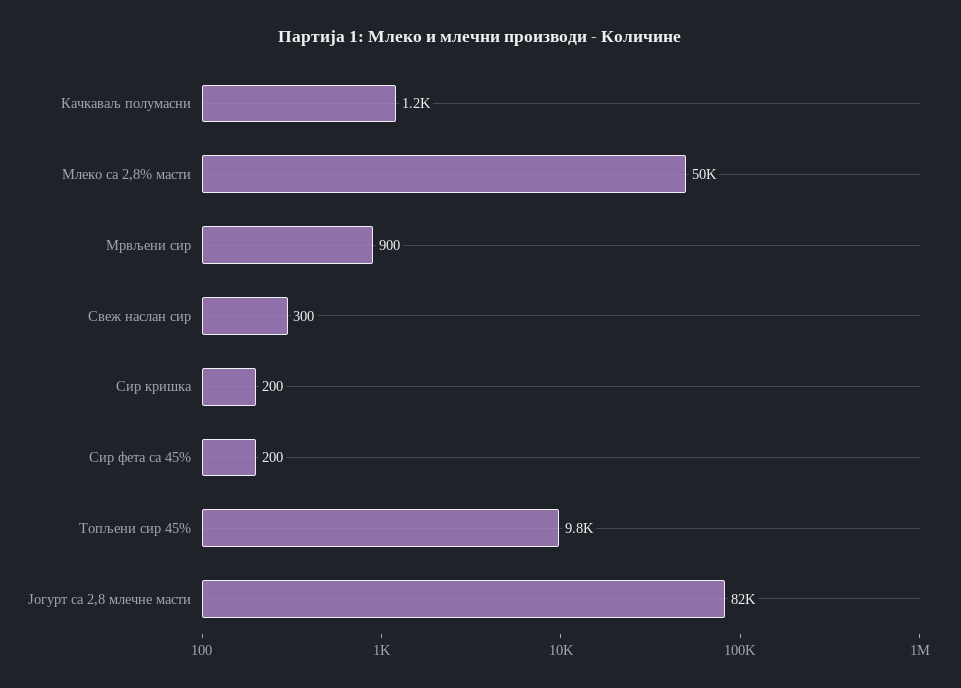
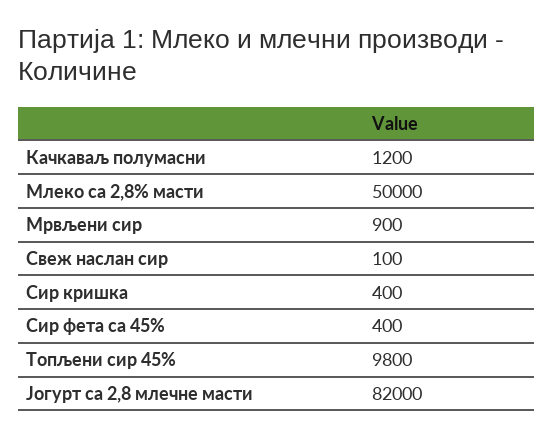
Свеж наслан сир: 300 -> 100
Сир кришка: 200 -> 400
Сир фета са 45%: 200 -> 400

